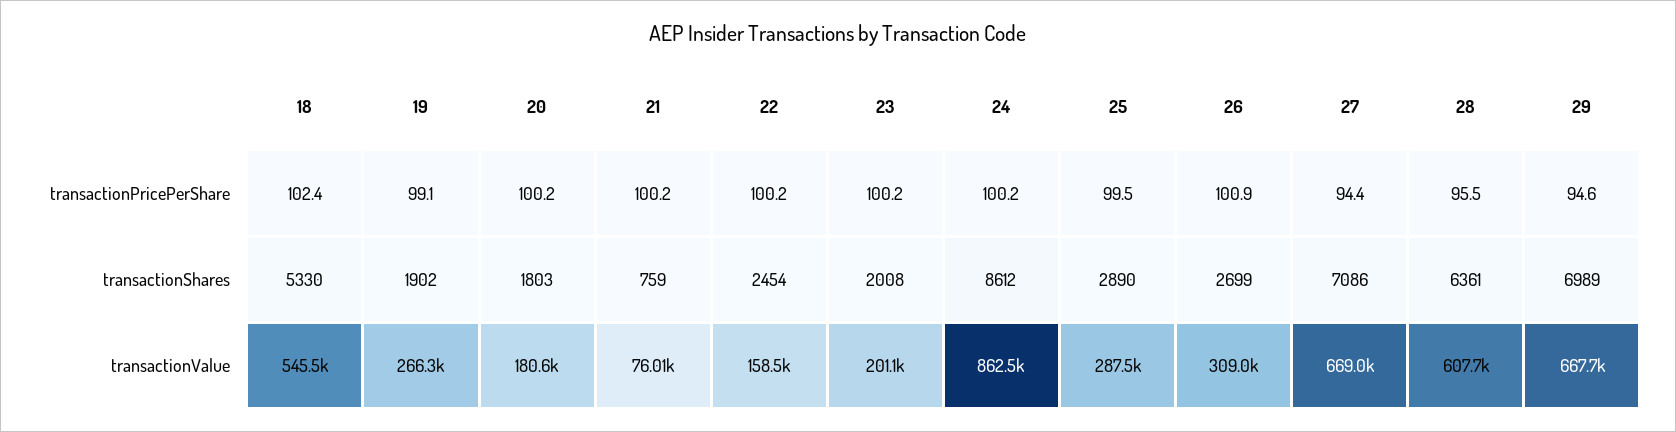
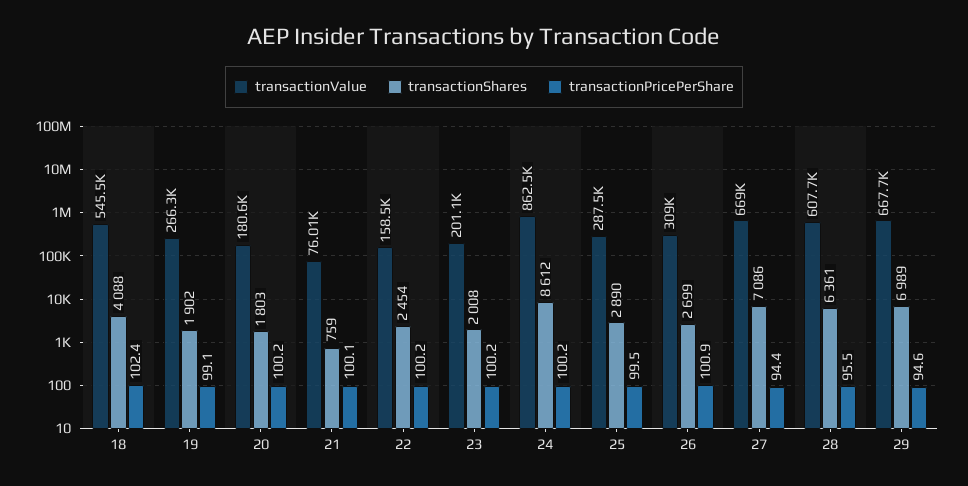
transactionPricePerShare, 21: 100.2 -> 100.1
transactionShares, 18: 5330 -> 4088

